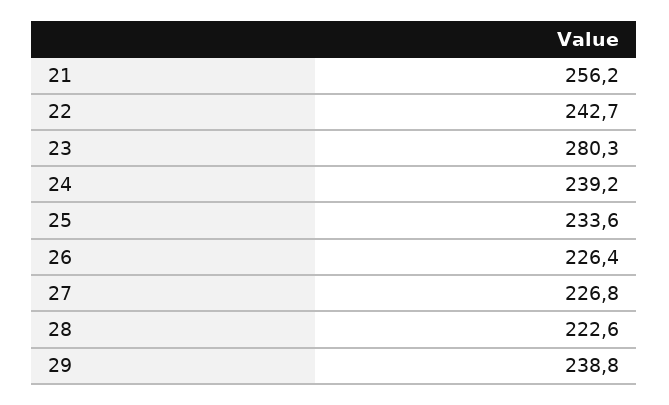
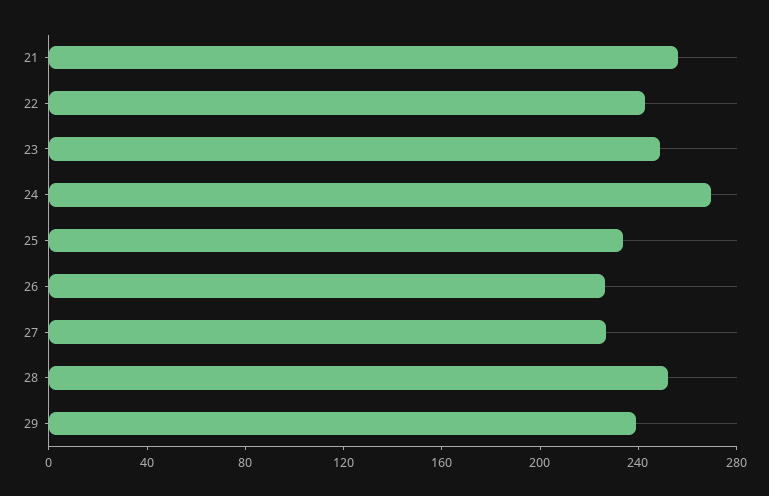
23: 280.3 -> 250
24: 239.2 -> 270
28: 222.6 -> 250

